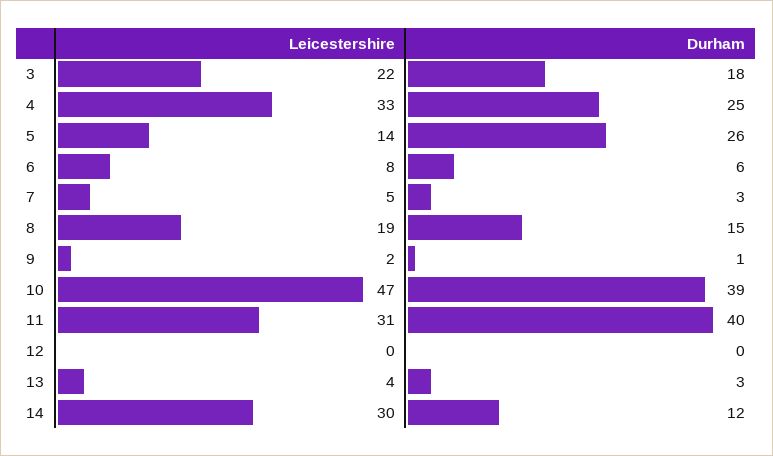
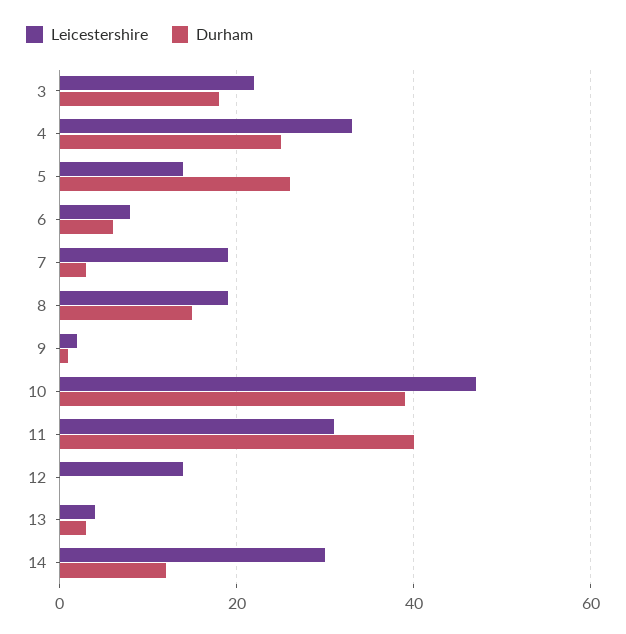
Leicestershire, 7: 5 -> 20
Leicestershire, 12: 0 -> 15

